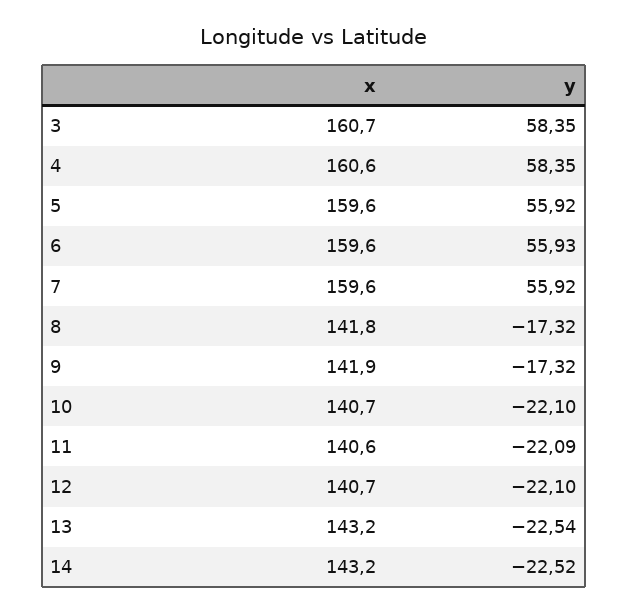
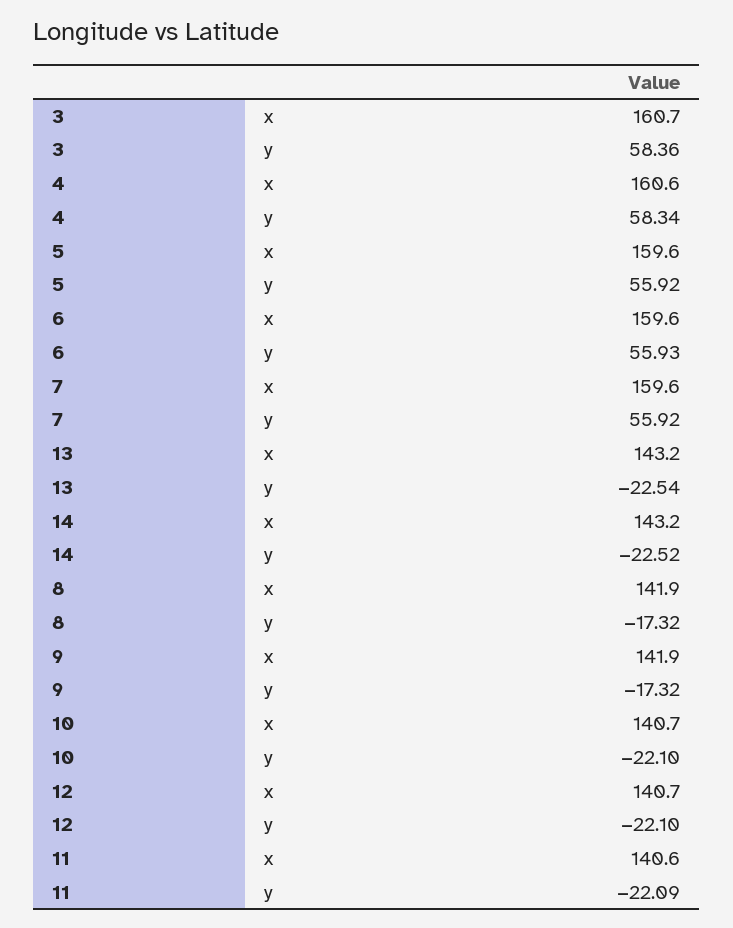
y, 3: 58.35 -> 58.36
y, 4: 58.35 -> 58.34
x, 8: 141.8 -> 141.9

